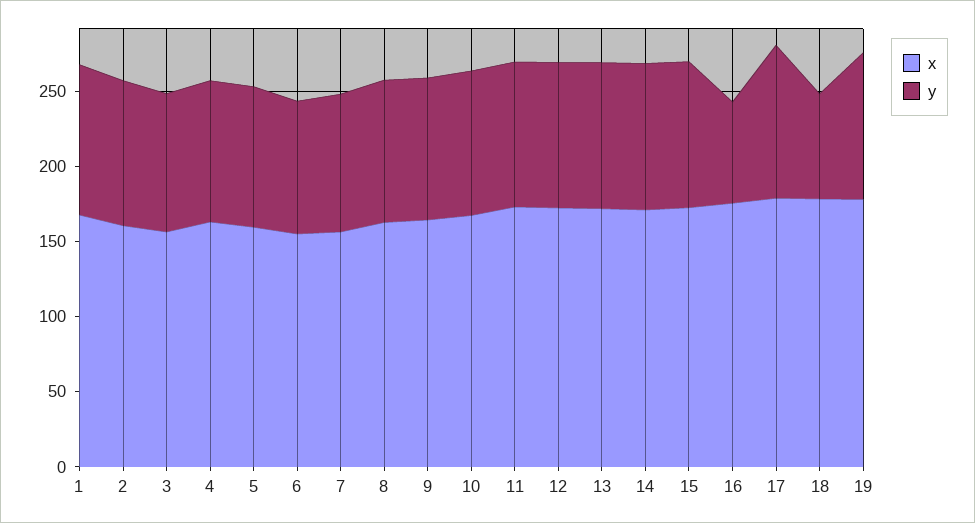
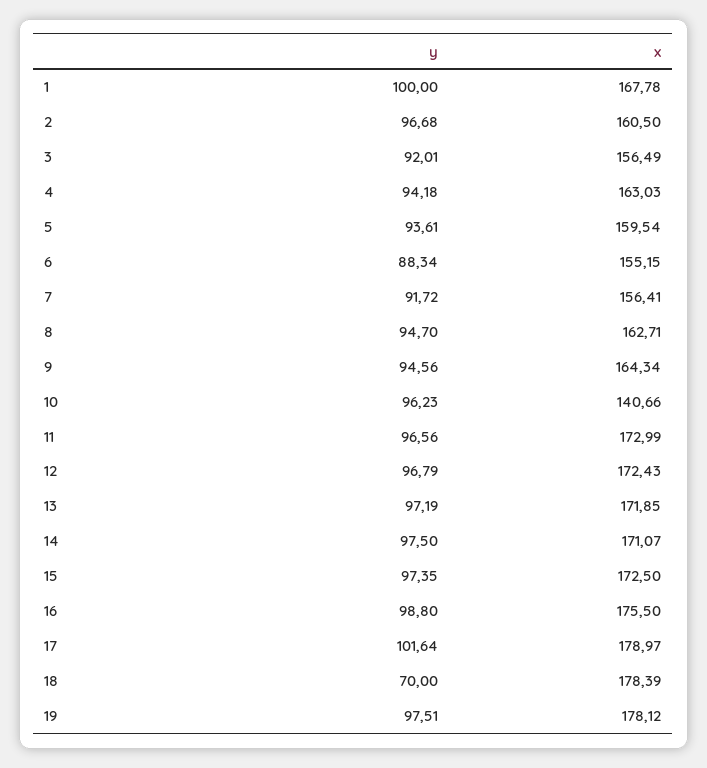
x, 10: 170 -> 140.66
y, 16: 70 -> 98.8

